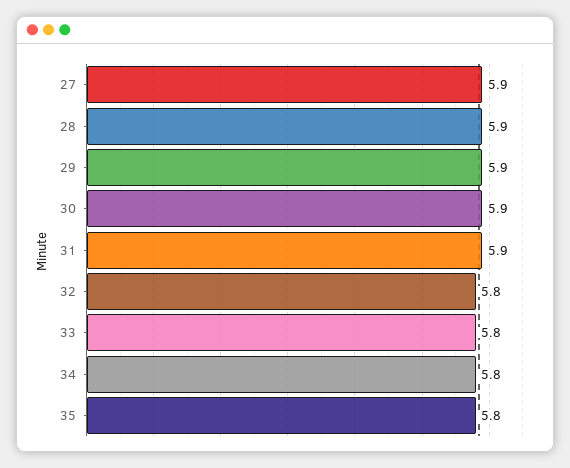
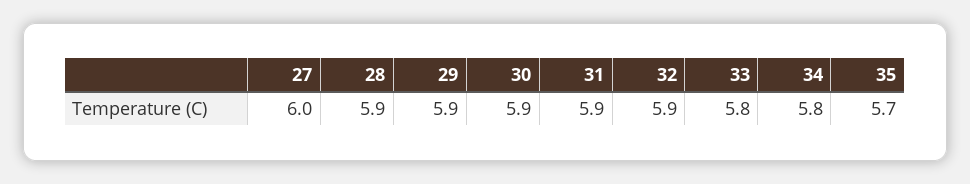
27: 5.9 -> 6
32: 5.8 -> 5.9
35: 5.8 -> 5.7

